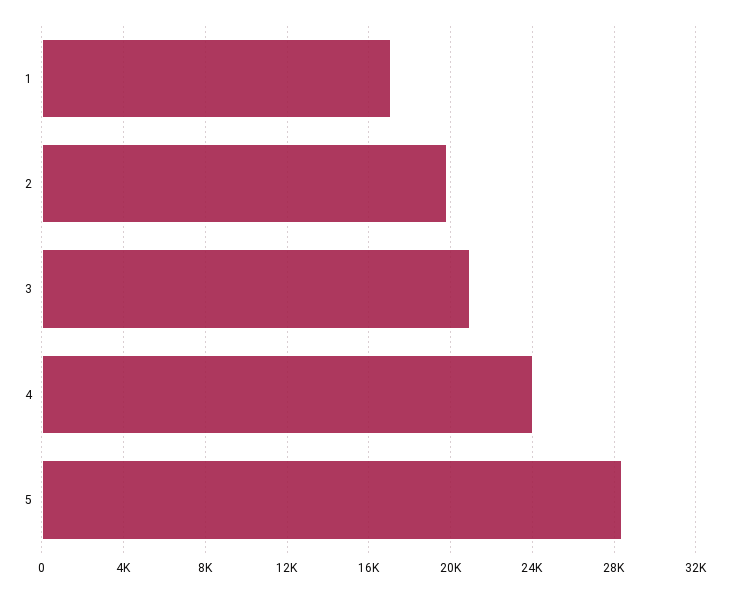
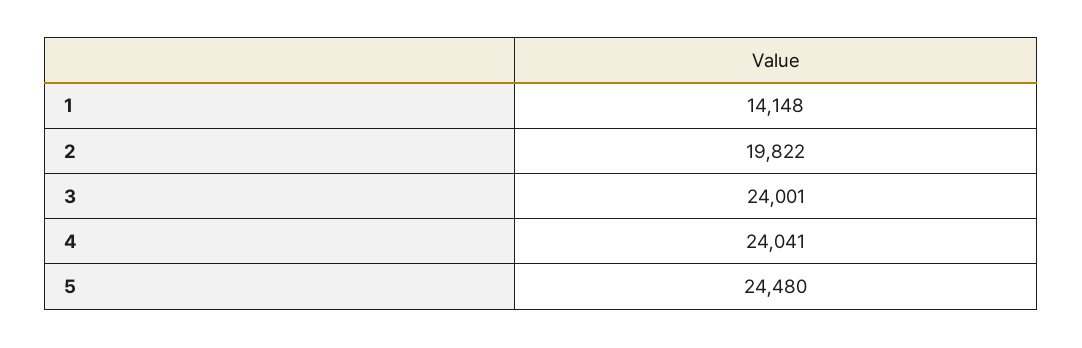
1: 17000 -> 14148
3: 21000 -> 24001
5: 28500 -> 24480

